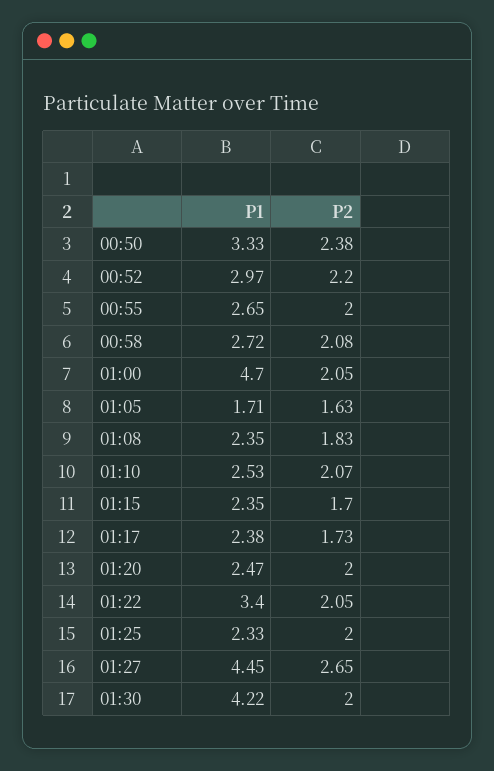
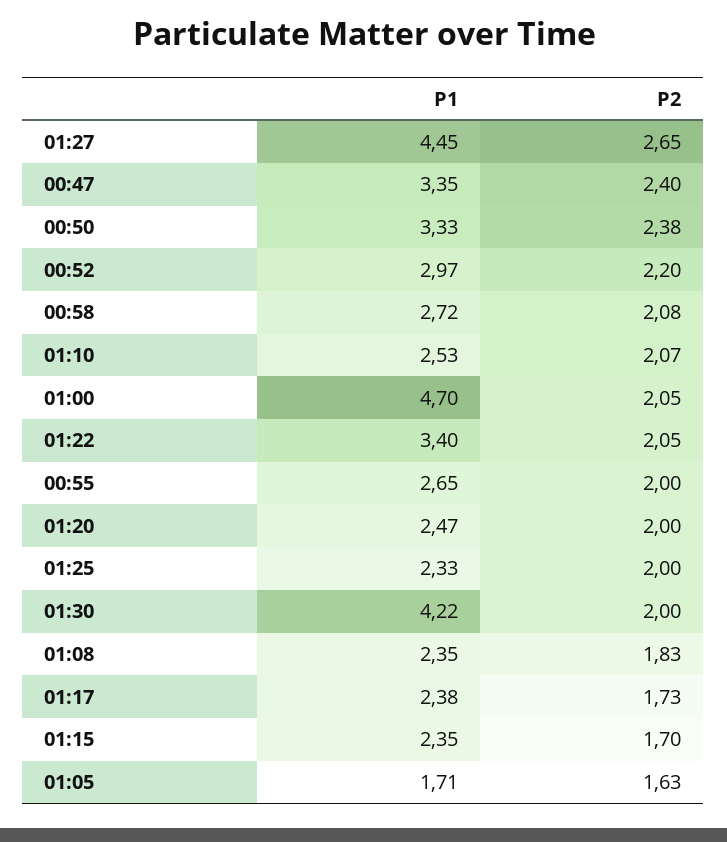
P1, 00:47: none -> 3.35
P2, 00:47: none -> 2.4

